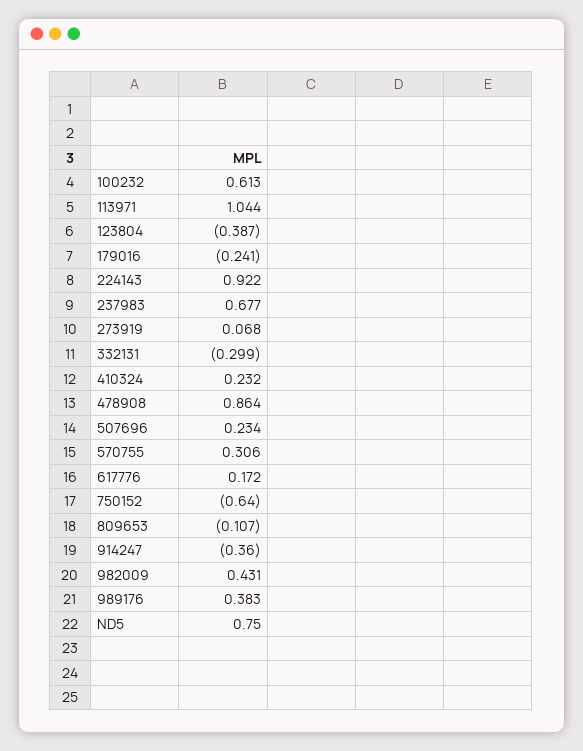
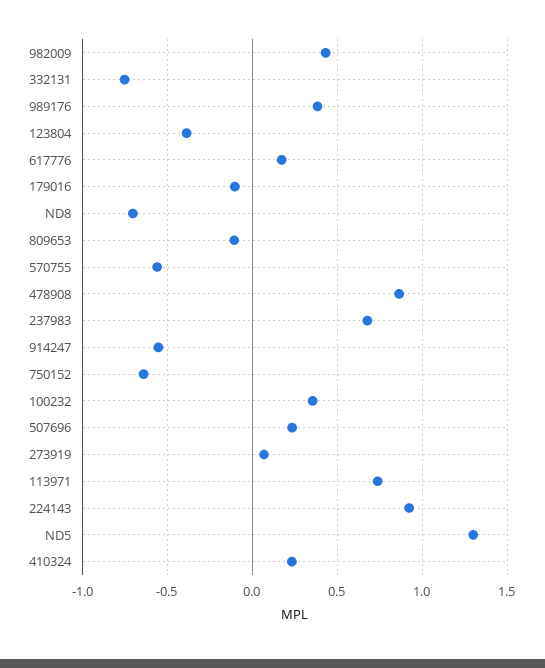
100232: 0.613 -> 0.35
113971: 1.044 -> 0.75
179016: -0.241 -> -0.1
332131: -0.299 -> -0.75
570755: 0.306 -> -0.55
914247: -0.36 -> -0.55
ND5: 0.75 -> 1.3
ND8: none -> -0.7

